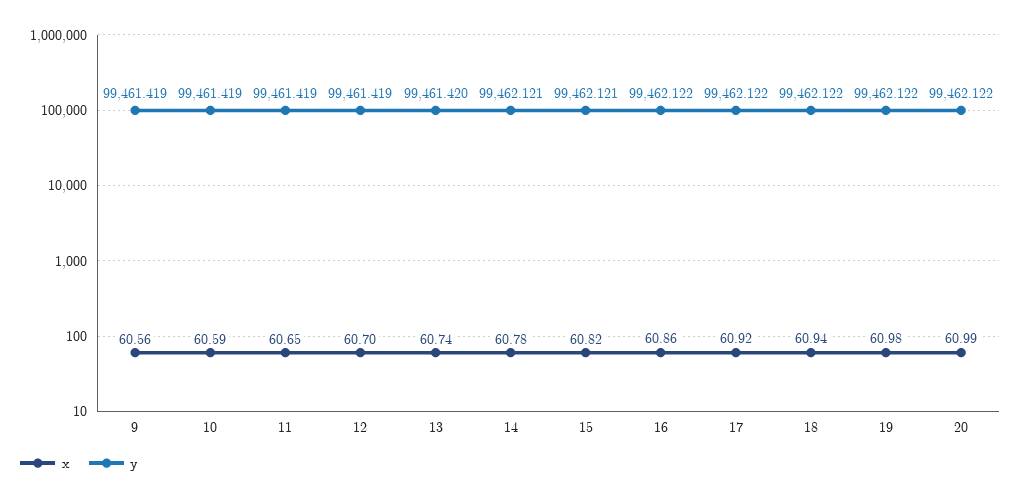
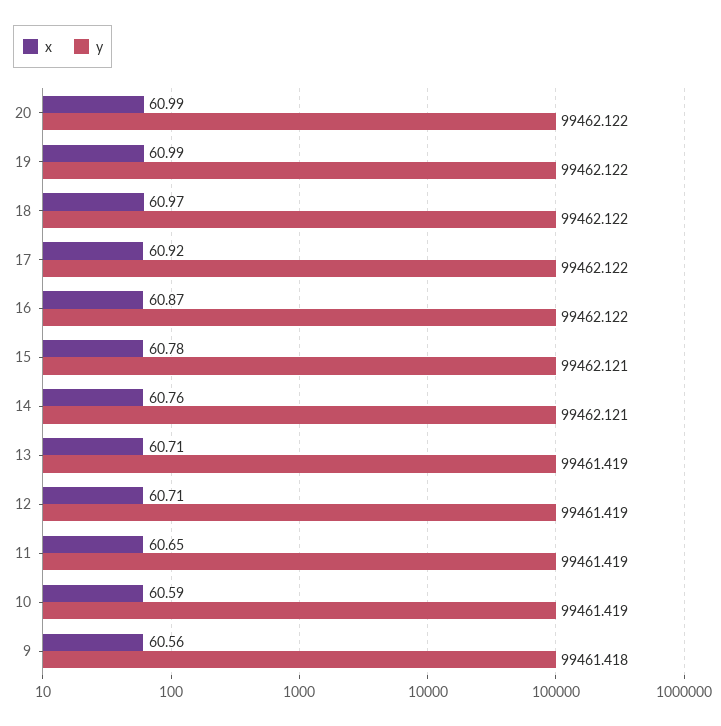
y, 9: 99461.419 -> 99461.418
x, 12: 60.7 -> 60.71
x, 13: 60.74 -> 60.71
y, 13: 99461.42 -> 99461.419
x, 14: 60.78 -> 60.76
x, 15: 60.82 -> 60.78
x, 16: 60.86 -> 60.87
x, 18: 60.94 -> 60.97
x, 19: 60.98 -> 60.99

